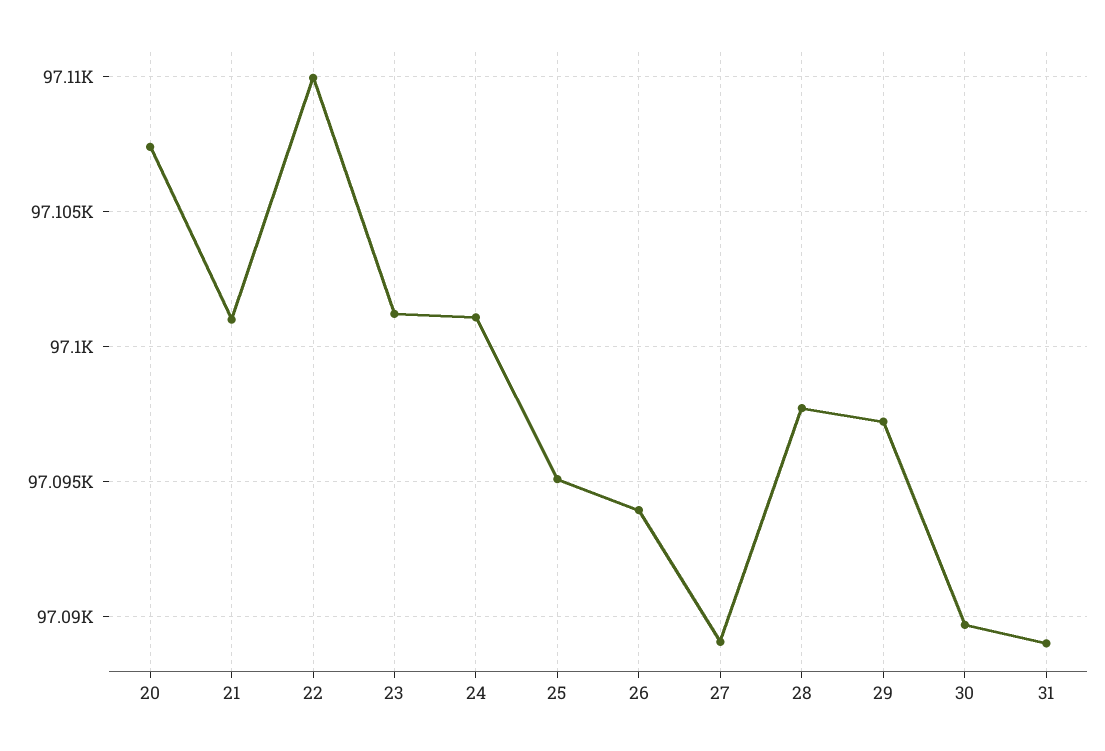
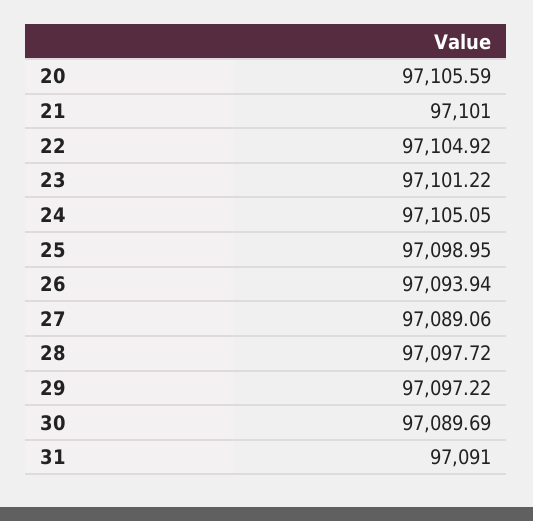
20: 97107.5 -> 97105.59
22: 97110 -> 97104.92
24: 97101 -> 97105.05
25: 97095 -> 97098.95
31: 97089 -> 97091

